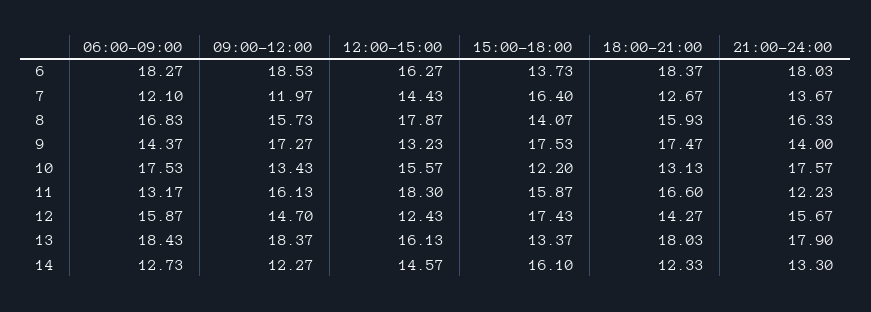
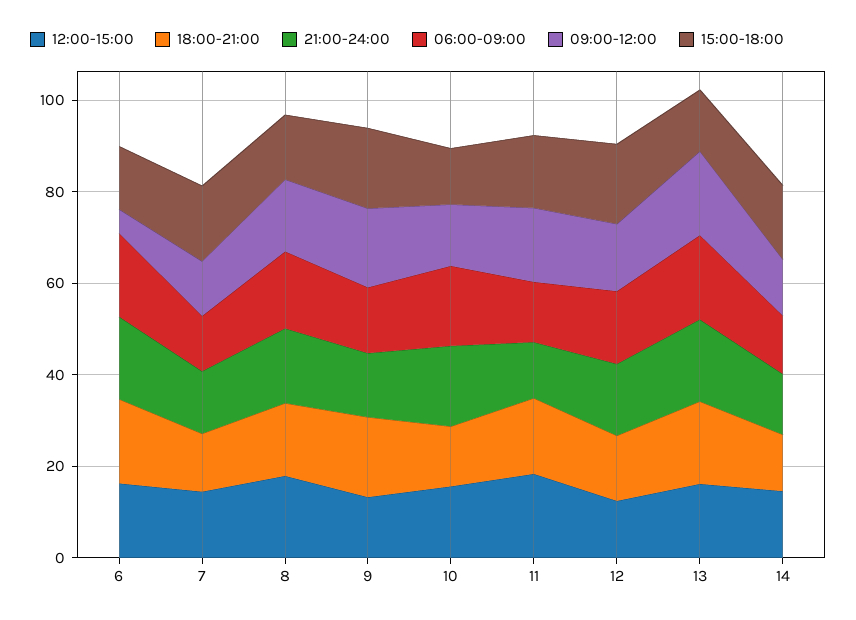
09:00-12:00, 6: 18.53 -> 5

